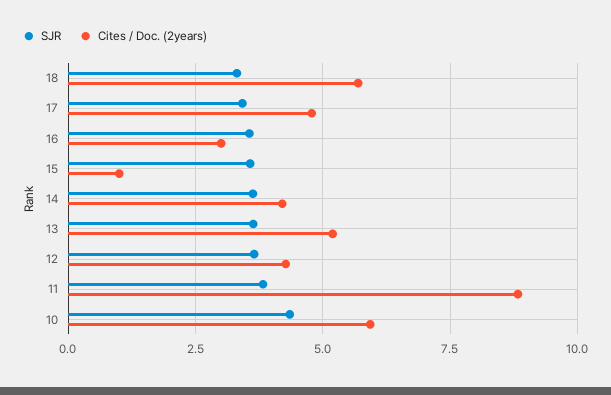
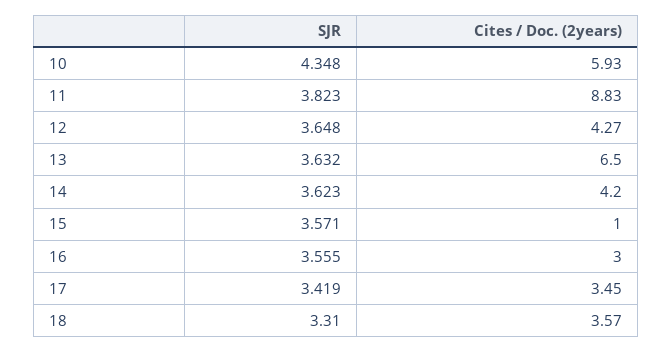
Cites / Doc. (2years), 18: 5.75 -> 3.57
Cites / Doc. (2years), 17: 4.75 -> 3.45
Cites / Doc. (2years), 13: 5.25 -> 6.5

